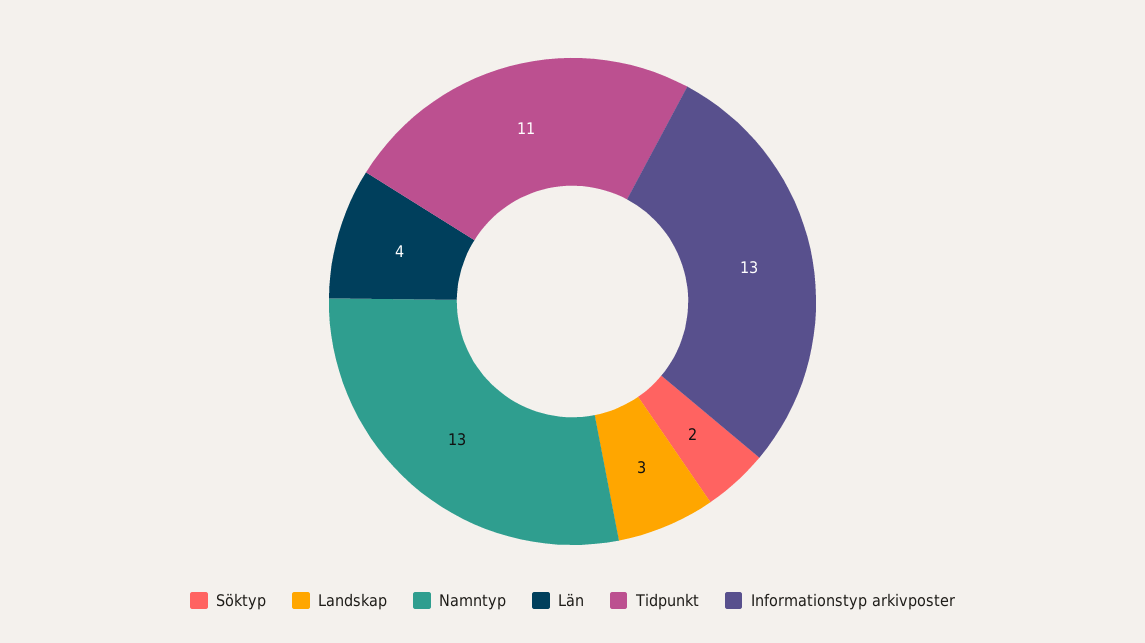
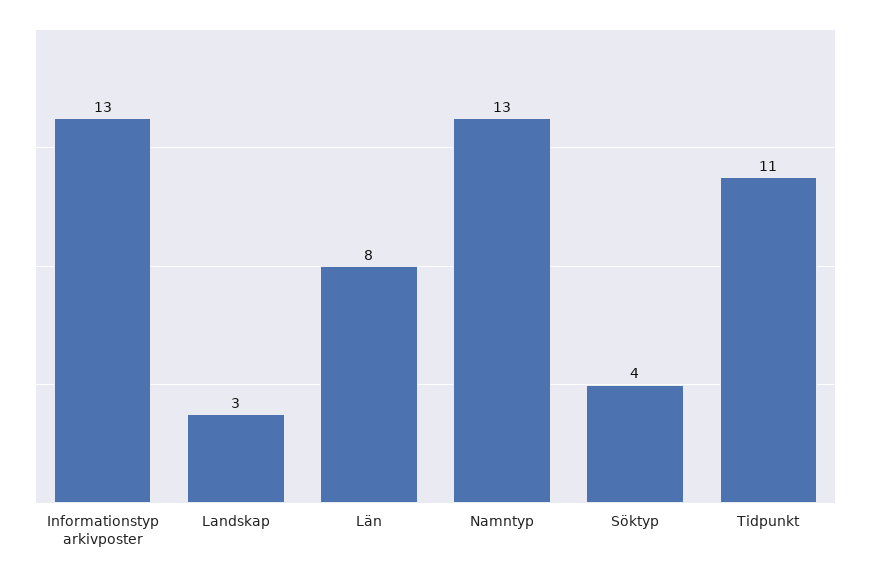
Söktyp: 2 -> 4
Län: 4 -> 8

